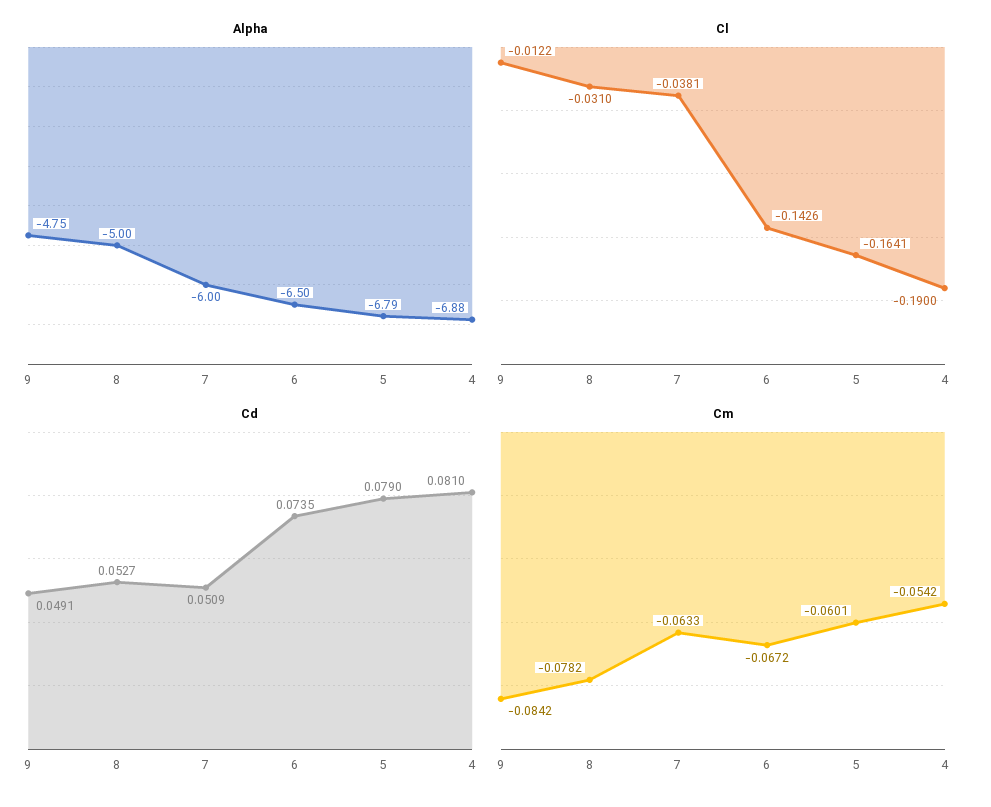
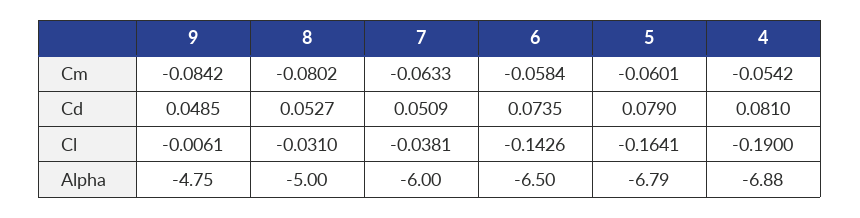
Cl, 9: -0.0122 -> -0.0061
Cd, 9: 0.0491 -> 0.0485
Cm, 8: -0.0782 -> -0.0802
Cm, 6: -0.0672 -> -0.0584

